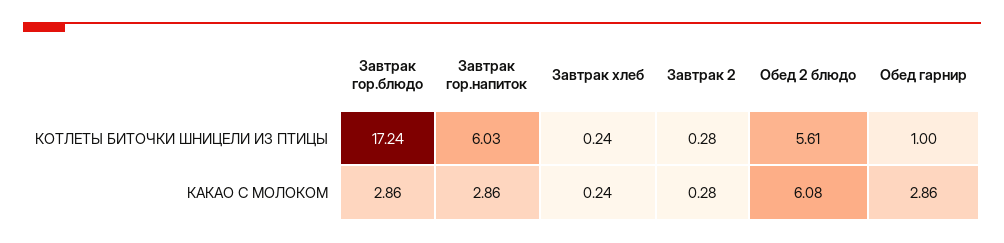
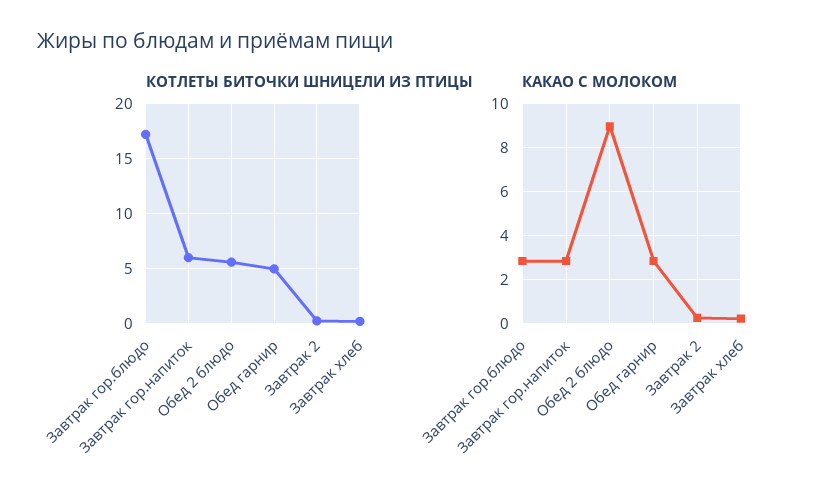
КОТЛЕТЫ БИТОЧКИ ШНИЦЕЛИ ИЗ ПТИЦЫ, Обед гарнир: 1 -> 5
КАКАО С МОЛОКОМ, Обед 2 блюдо: 6.08 -> 9

